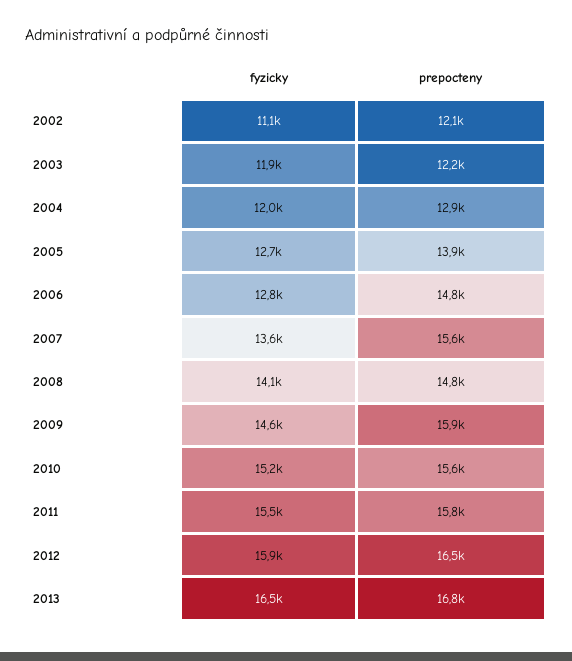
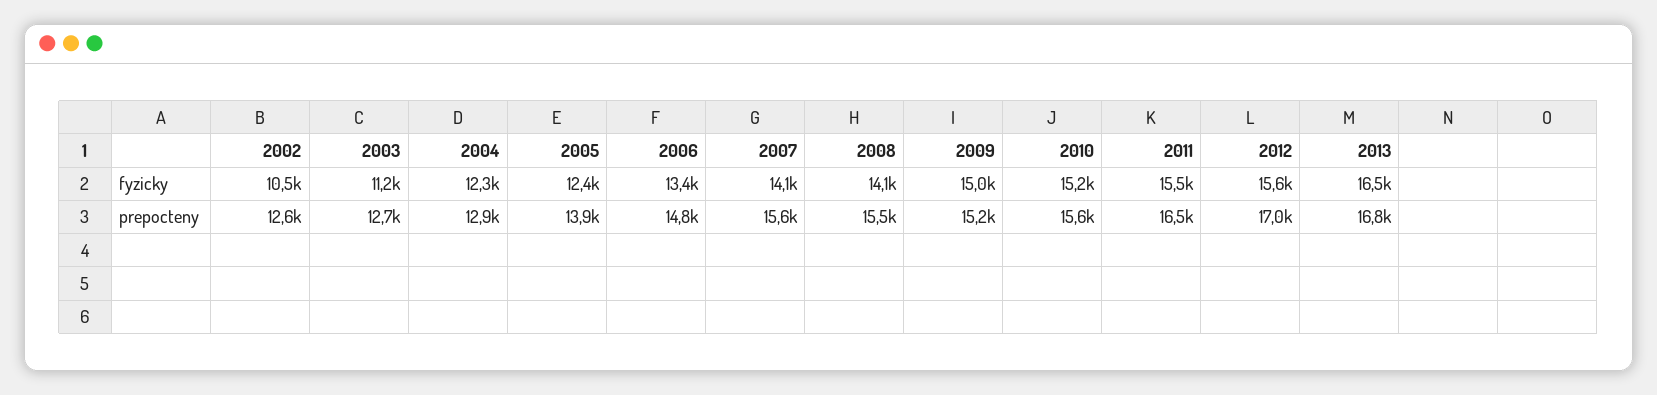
fyzicky, 2002: 11100 -> 10500
prepocteny, 2002: 12100 -> 12600
fyzicky, 2003: 11900 -> 11200
prepocteny, 2003: 12200 -> 12700
fyzicky, 2004: 12000 -> 12300
fyzicky, 2005: 12700 -> 12400
fyzicky, 2006: 12800 -> 13400
fyzicky, 2007: 13600 -> 14100
prepocteny, 2008: 14800 -> 15500
fyzicky, 2009: 14600 -> 15000
prepocteny, 2009: 15900 -> 15200
prepocteny, 2011: 15800 -> 16500
fyzicky, 2012: 15900 -> 15600
prepocteny, 2012: 16500 -> 17000

